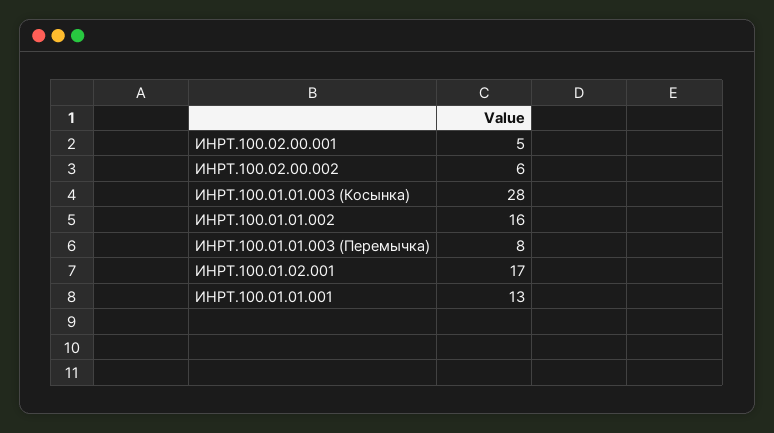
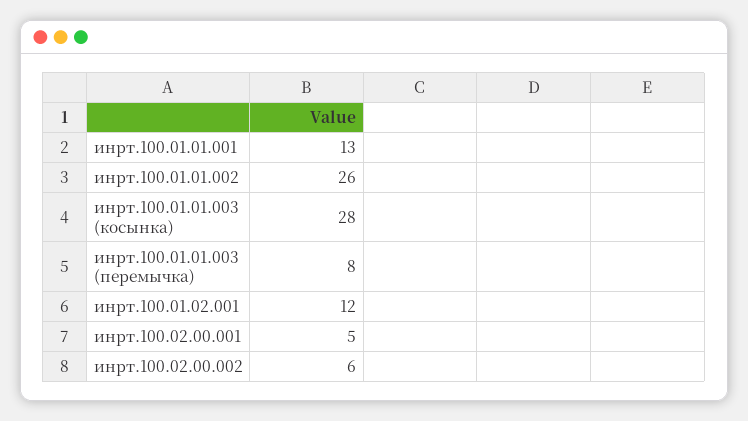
ИНРТ.100.01.01.002: 16 -> 26
ИНРТ.100.01.02.001: 17 -> 12

